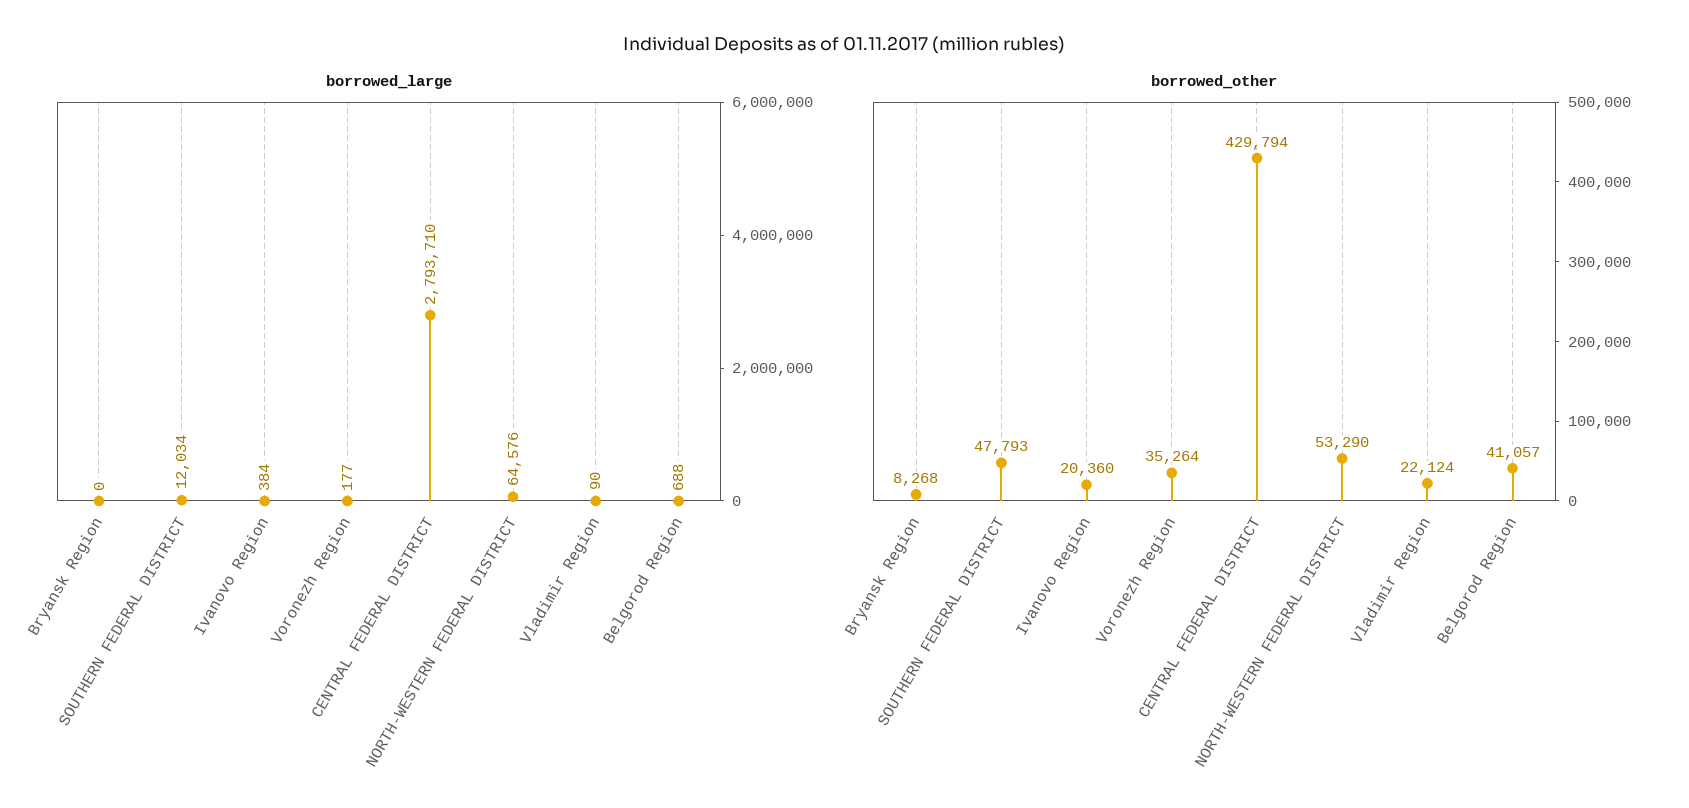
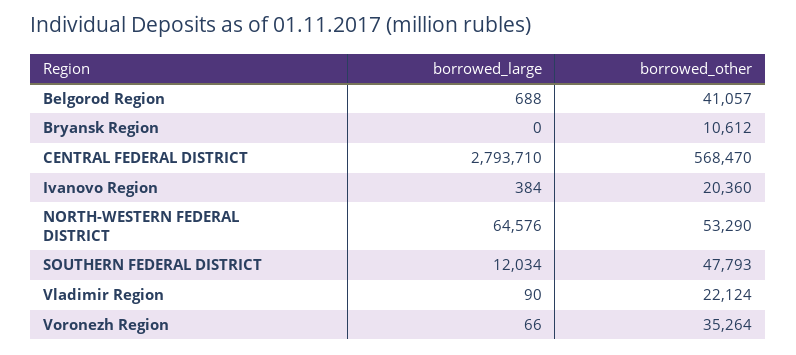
borrowed_large, Voronezh Region: 177 -> 66
borrowed_other, Bryansk Region: 8268 -> 10612
borrowed_other, CENTRAL FEDERAL DISTRICT: 429794 -> 568470

